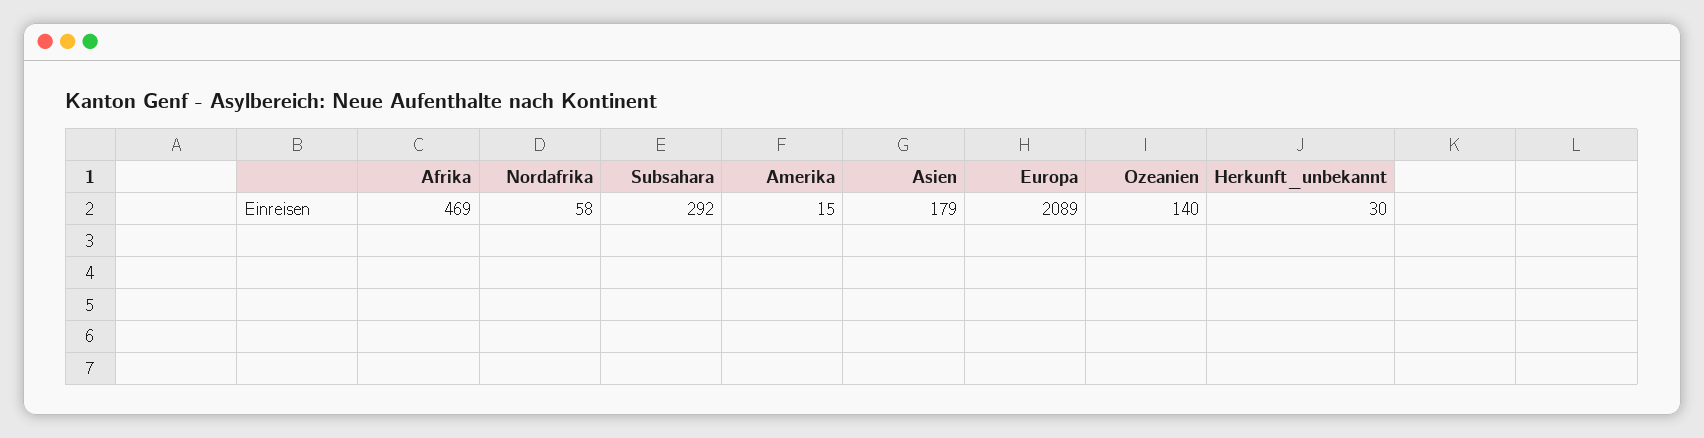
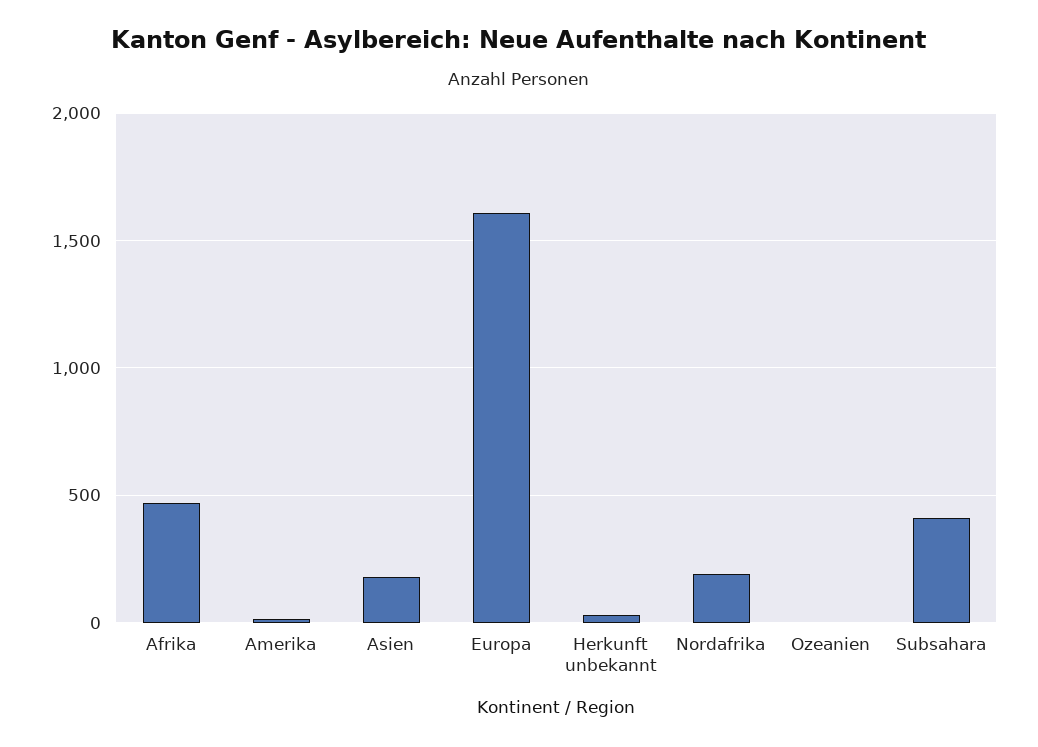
Nordafrika: 58 -> 200
Subsahara: 292 -> 400
Europa: 2089 -> 1600
Ozeanien: 140 -> 0

